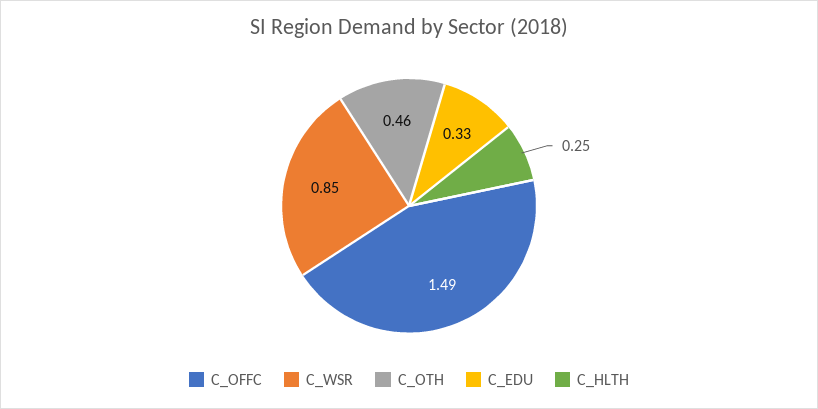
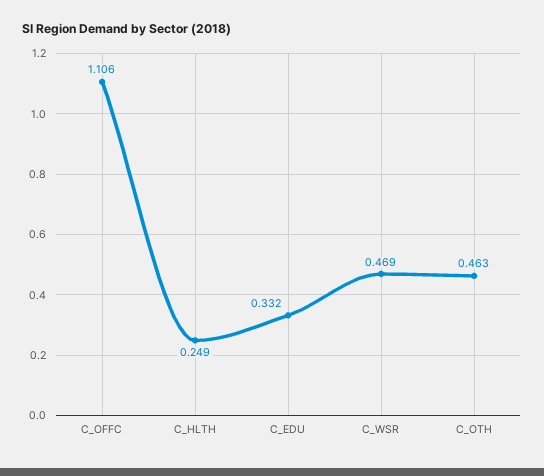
C_OFFC: 1.49 -> 1.106
C_WSR: 0.85 -> 0.469

